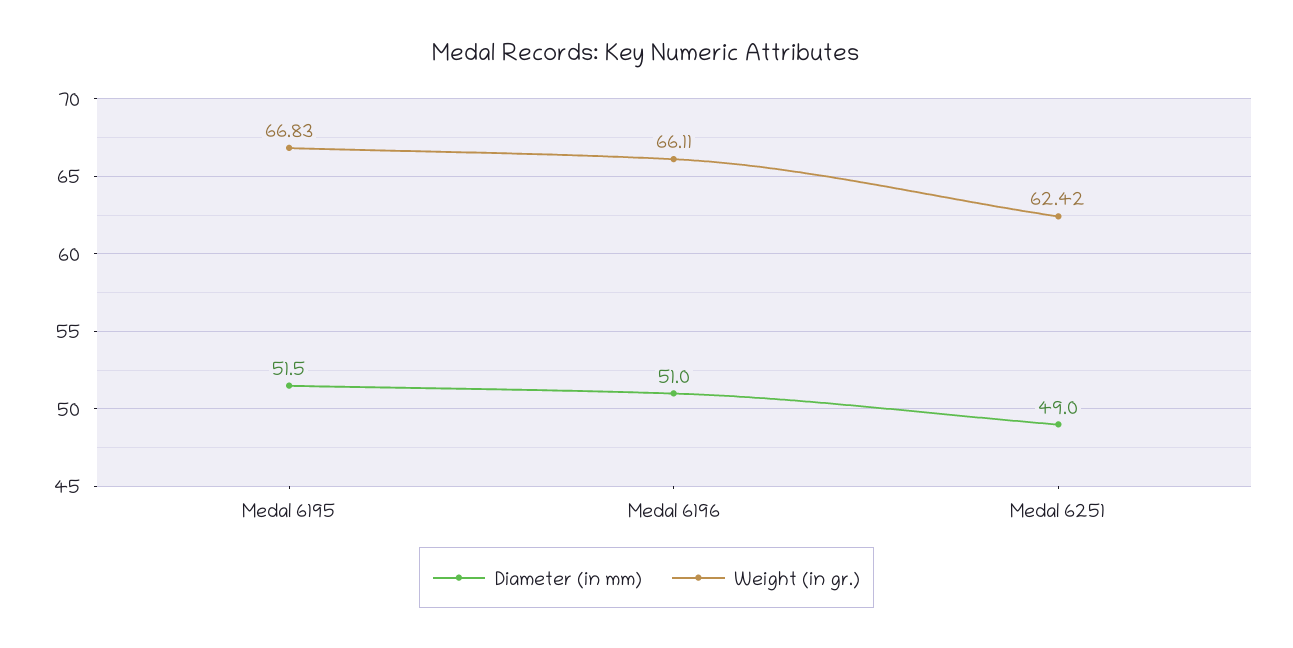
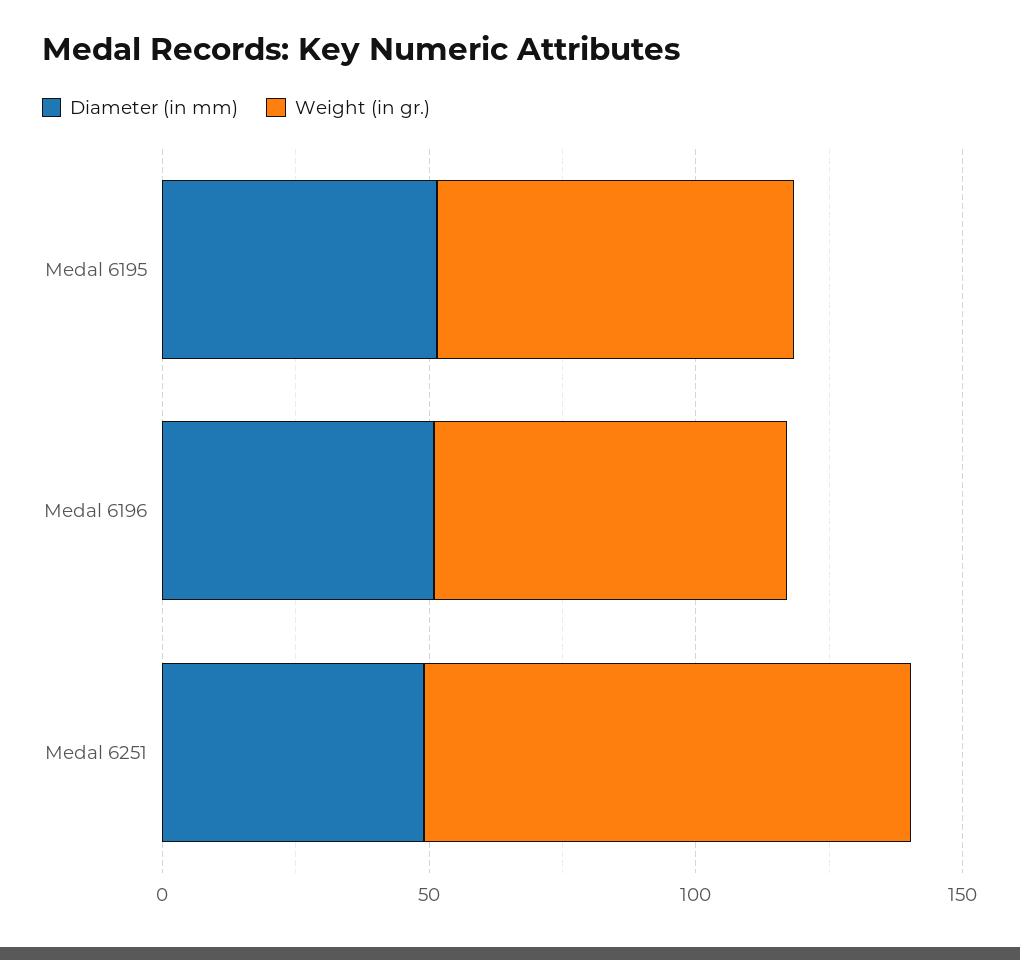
Weight (in gr.), Medal 6251: 62.42 -> 90

